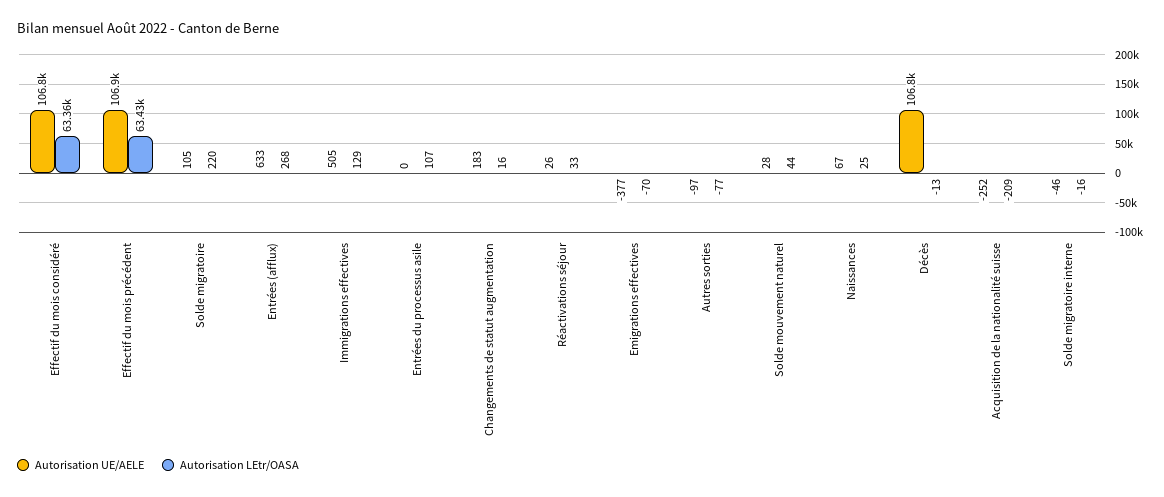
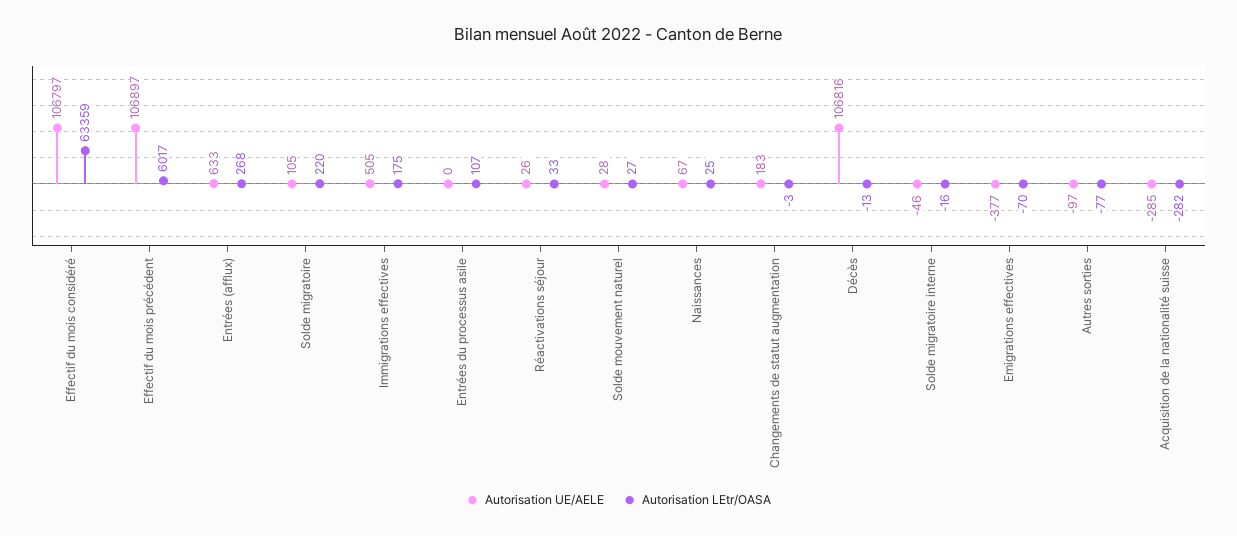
Autorisation LEtr/OASA, Effectif du mois précédent: 63430 -> 6017
Autorisation LEtr/OASA, Immigrations effectives: 129 -> 175
Autorisation LEtr/OASA, Changements de statut augmentation: 16 -> -3
Autorisation LEtr/OASA, Solde mouvement naturel: 44 -> 27
Autorisation UE/AELE, Acquisition de la nationalité suisse: -252 -> -285
Autorisation LEtr/OASA, Acquisition de la nationalité suisse: -209 -> -282

